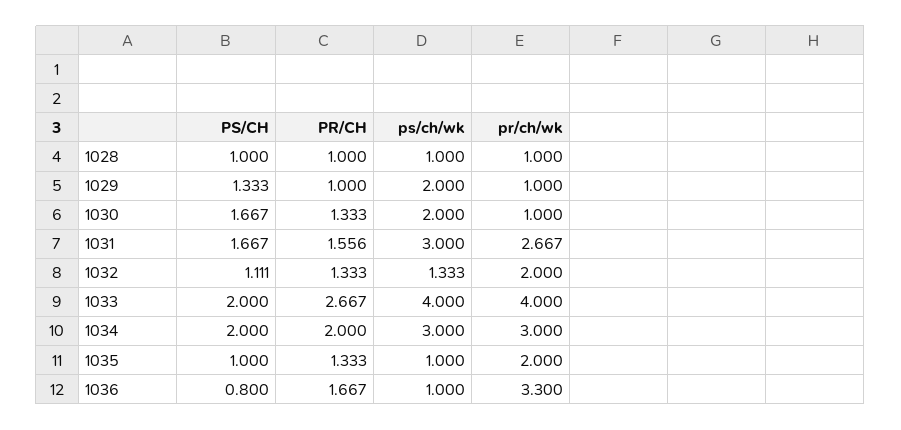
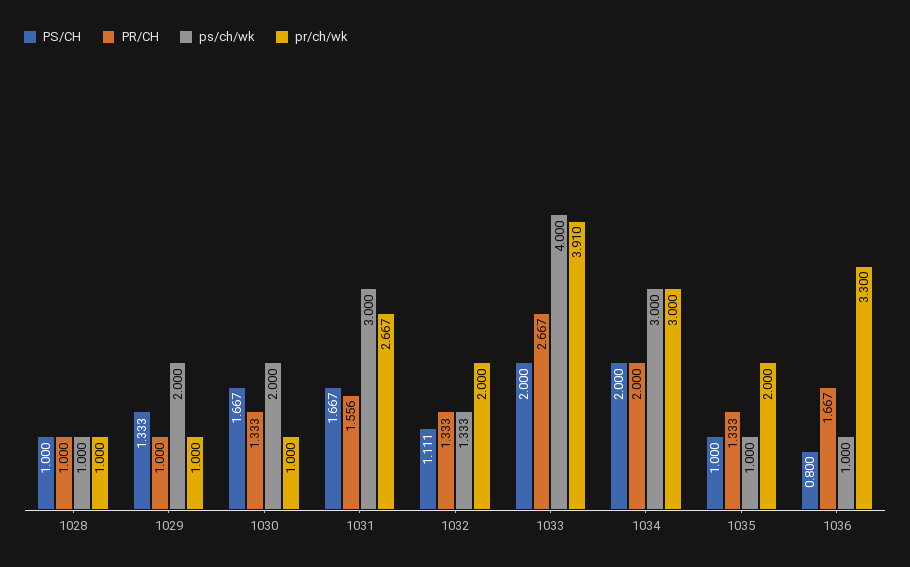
pr/ch/wk, 1033: 4 -> 3.91

